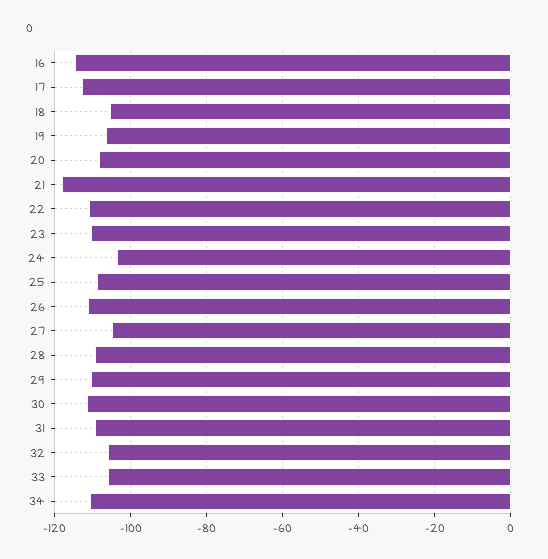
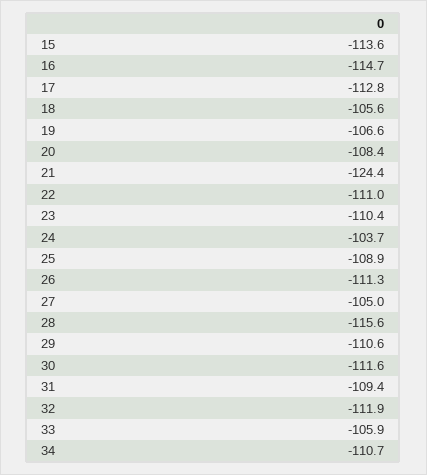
21: -118 -> -124.4
28: -110 -> -115.6
32: -106 -> -111.9
15: none -> -113.6

